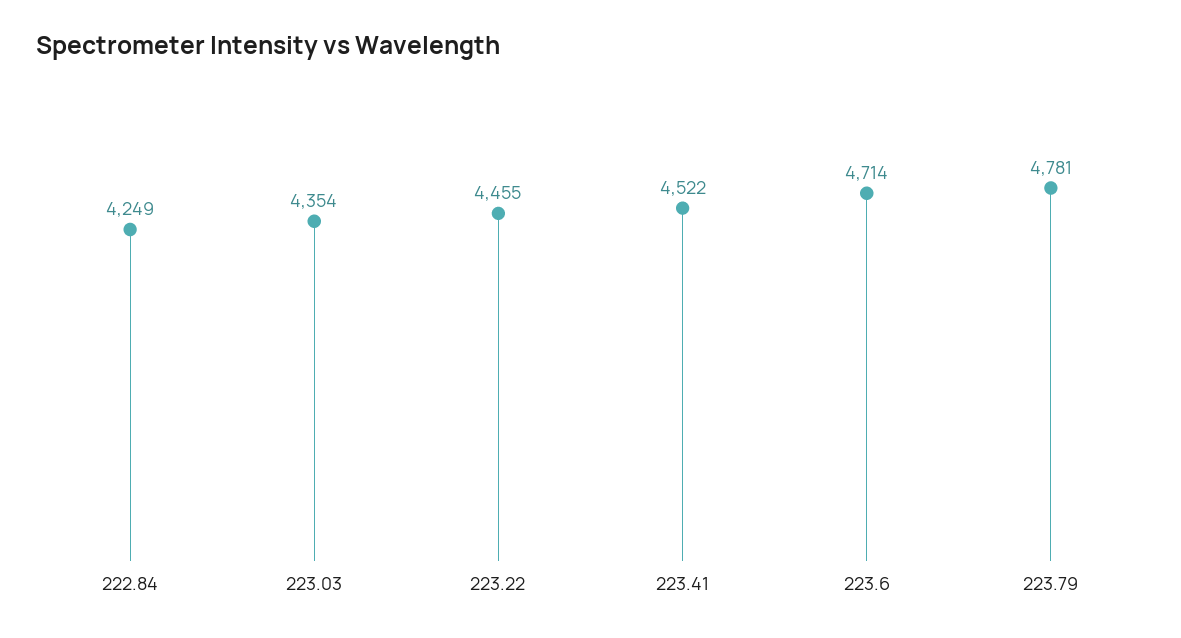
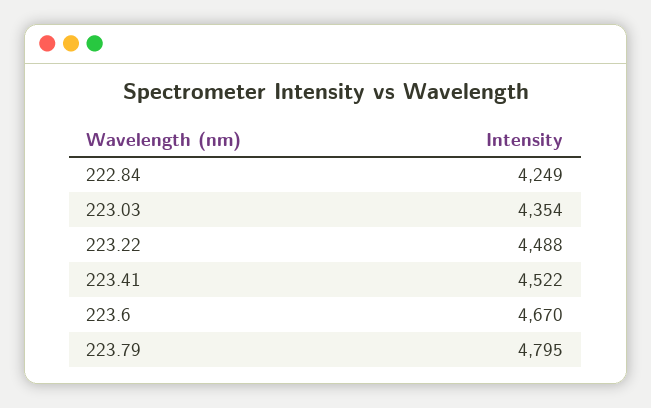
223.22: 4455 -> 4488
223.6: 4714 -> 4670
223.79: 4781 -> 4795

